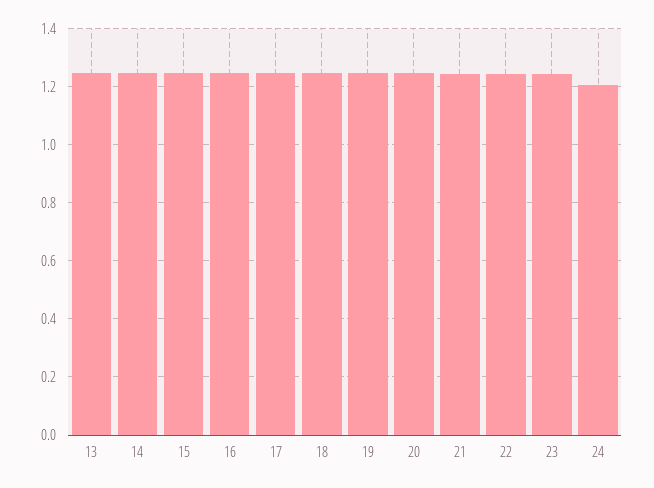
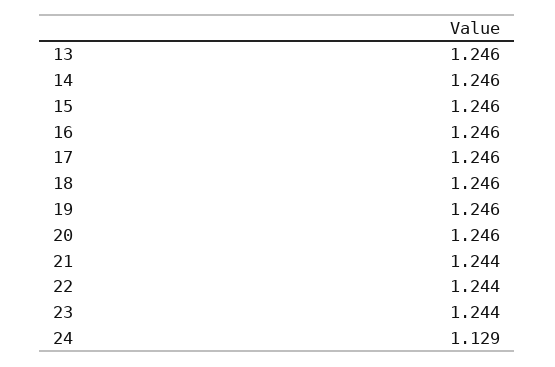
24: 1.2 -> 1.129

